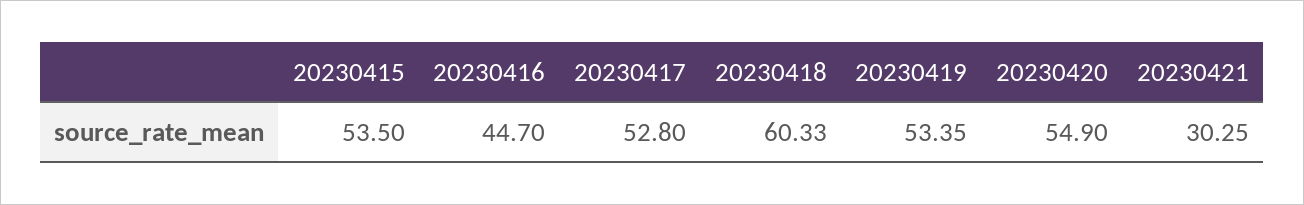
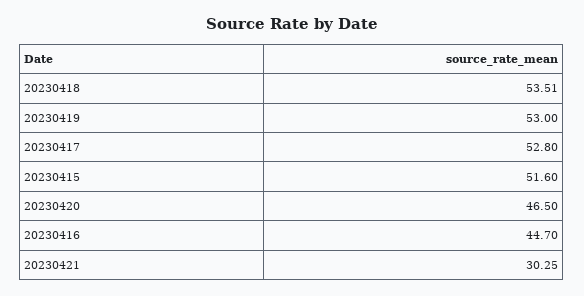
20230415: 53.5 -> 51.6
20230418: 60.33 -> 53.51
20230419: 53.35 -> 53
20230420: 54.9 -> 46.5

